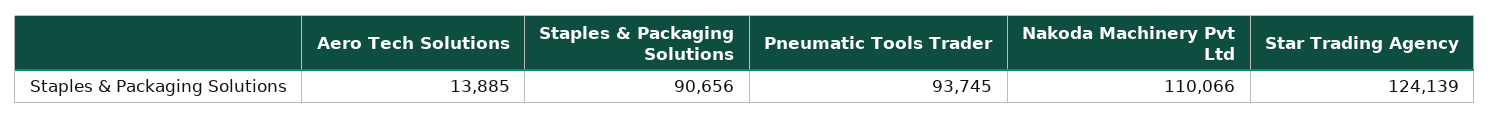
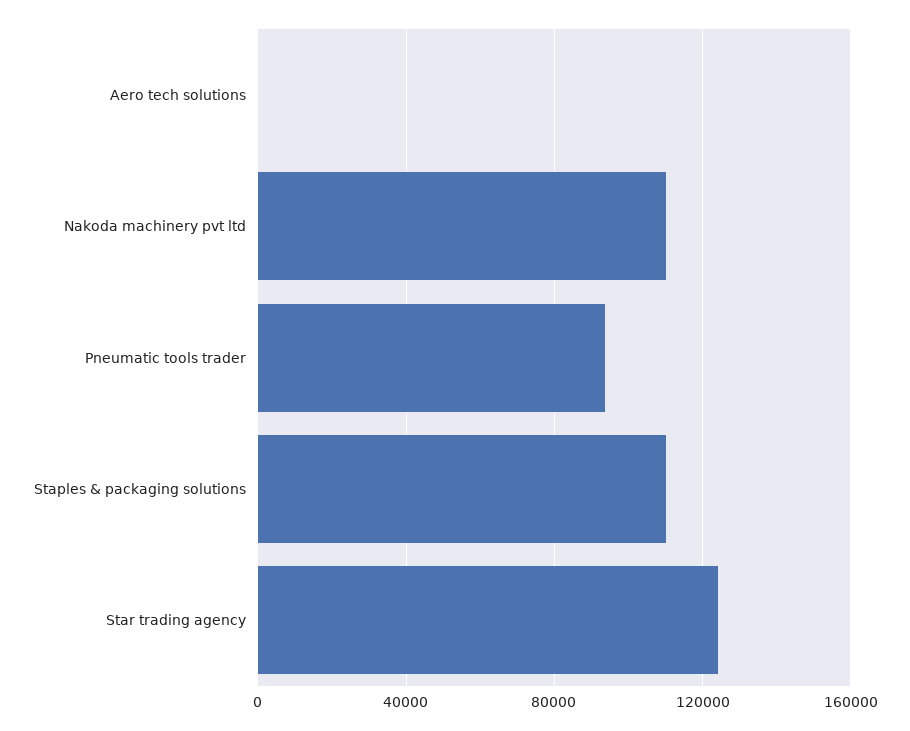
Aero Tech Solutions: 13885 -> 0
Staples & Packaging Solutions: 90656 -> 110000

